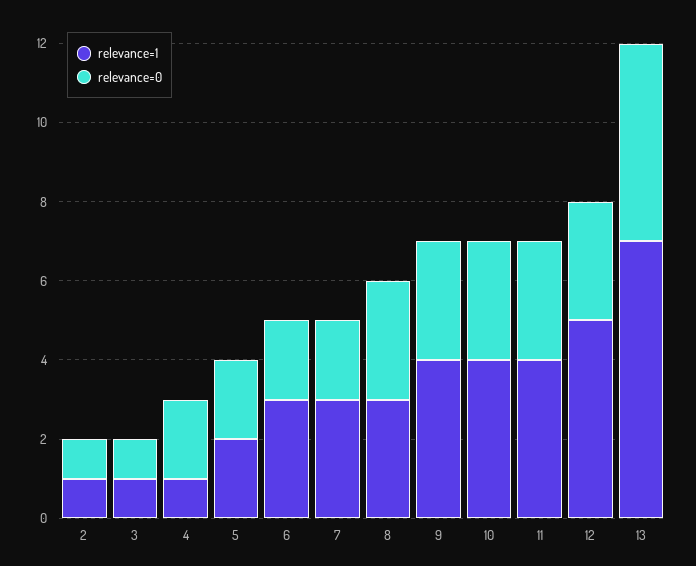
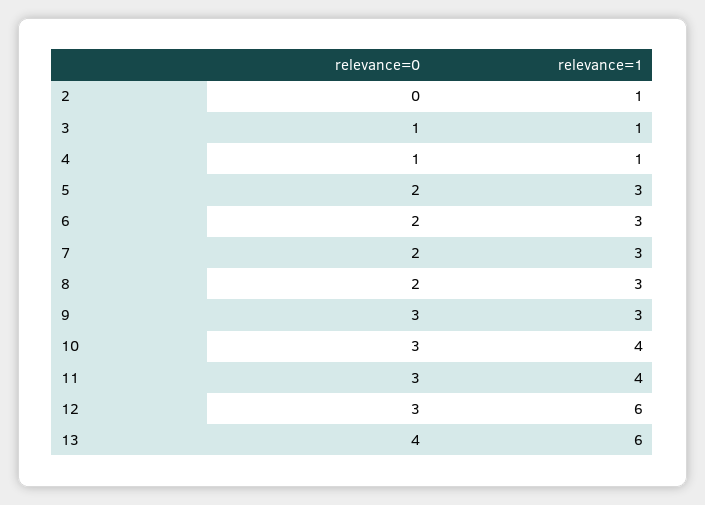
relevance=0, 2: 1 -> 0
relevance=0, 4: 2 -> 1
relevance=1, 5: 2 -> 3
relevance=0, 8: 3 -> 2
relevance=1, 9: 4 -> 3
relevance=1, 12: 5 -> 6
relevance=1, 13: 7 -> 6
relevance=0, 13: 5 -> 4

